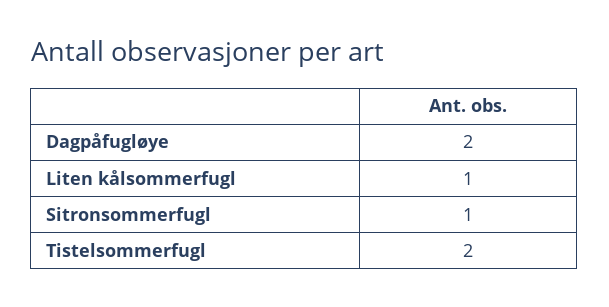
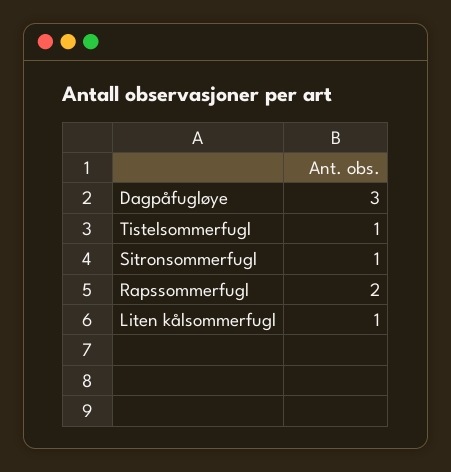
Dagpåfugløye: 2 -> 3
Tistelsommerfugl: 2 -> 1
Rapssommerfugl: none -> 2

